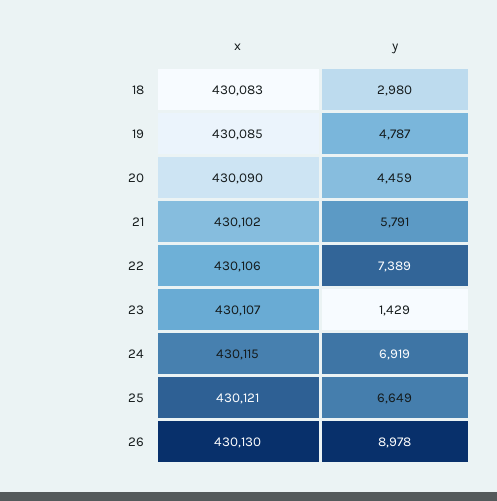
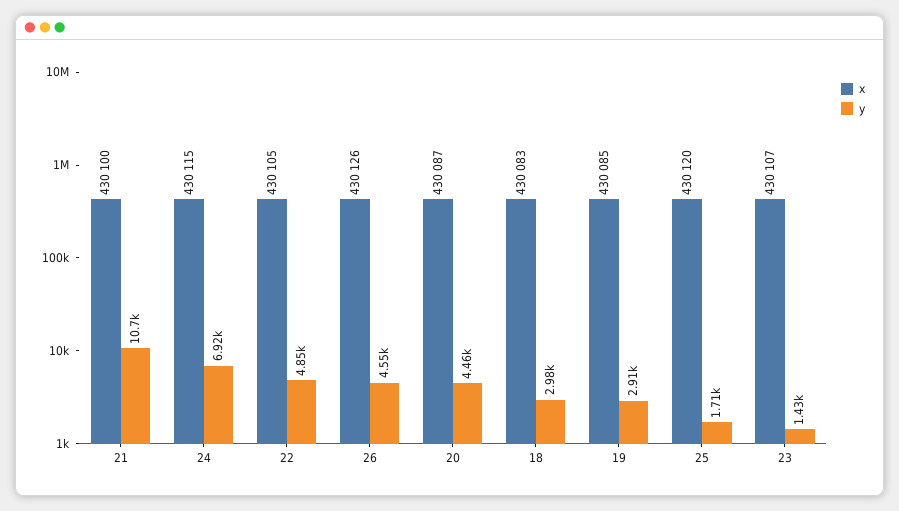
y, 19: 4787 -> 2910
x, 20: 430090 -> 430087
x, 21: 430102 -> 430100
y, 21: 5791 -> 10700
x, 22: 430106 -> 430105
y, 22: 7389 -> 4850
x, 25: 430121 -> 430120
y, 25: 6649 -> 1710
x, 26: 430130 -> 430126
y, 26: 8978 -> 4550

